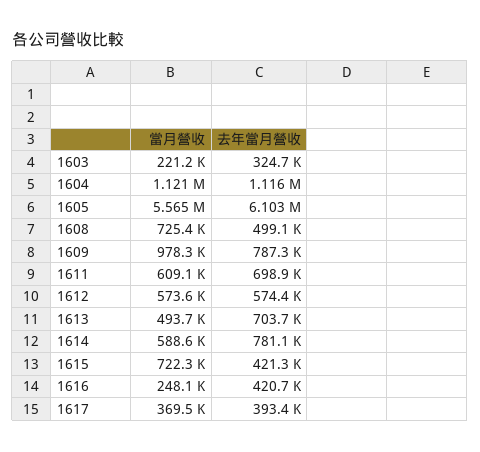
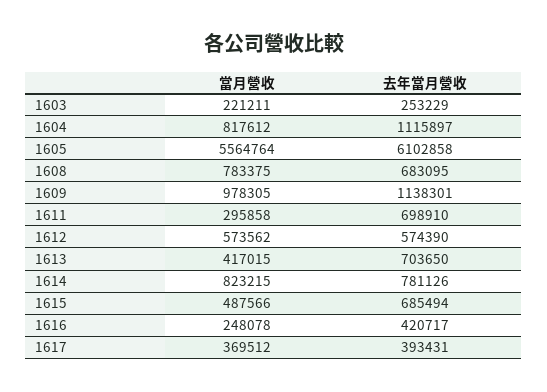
去年當月營收, 1603: 324700 -> 253229
當月營收, 1604: 1121000 -> 817612
當月營收, 1608: 725400 -> 783375
去年當月營收, 1608: 499100 -> 683095
去年當月營收, 1609: 787300 -> 1138301
當月營收, 1611: 609100 -> 295858
當月營收, 1613: 493700 -> 417015
當月營收, 1614: 588600 -> 823215
當月營收, 1615: 722300 -> 487566
去年當月營收, 1615: 421300 -> 685494

